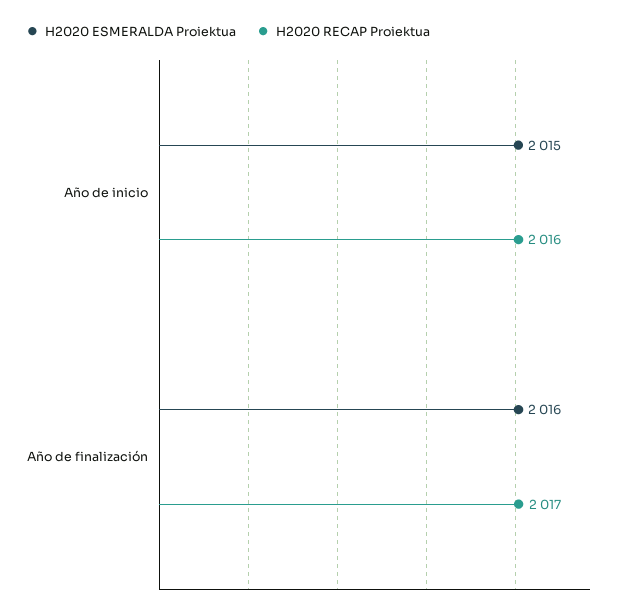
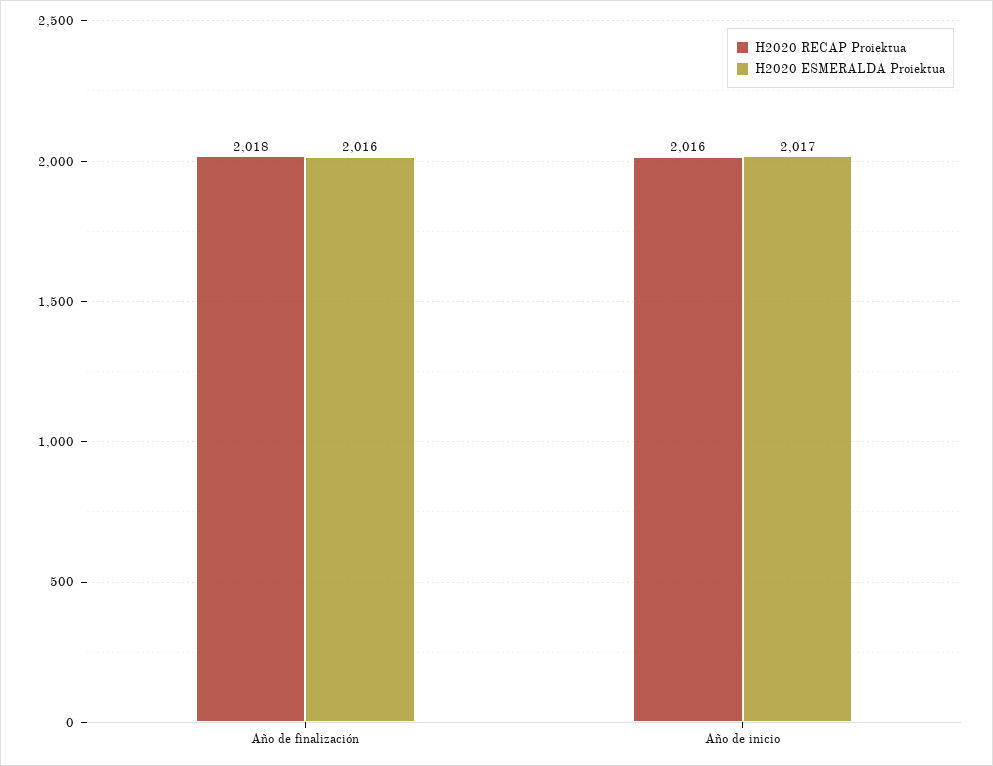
H2020 ESMERALDA Proiektua, Año de inicio: 2015 -> 2017
H2020 RECAP Proiektua, Año de finalización: 2017 -> 2018

